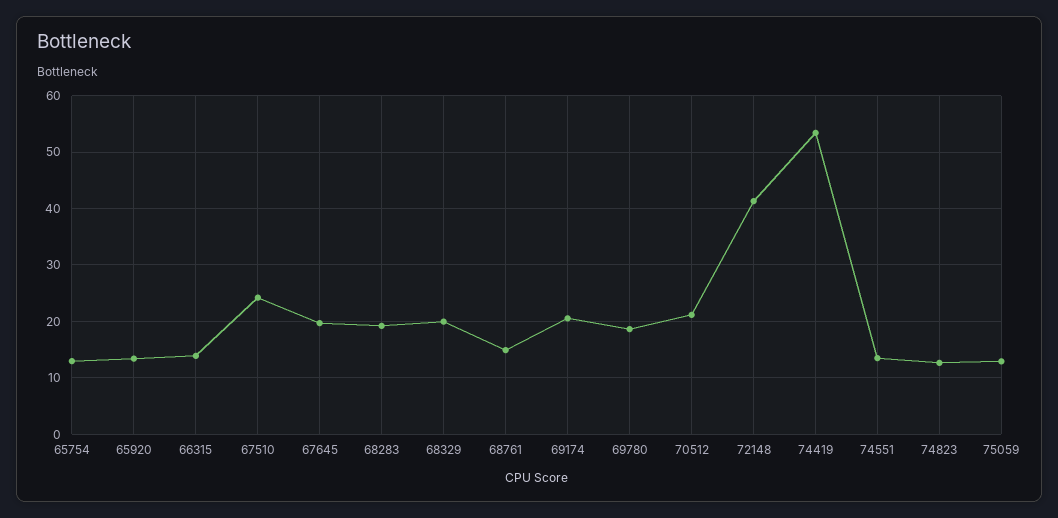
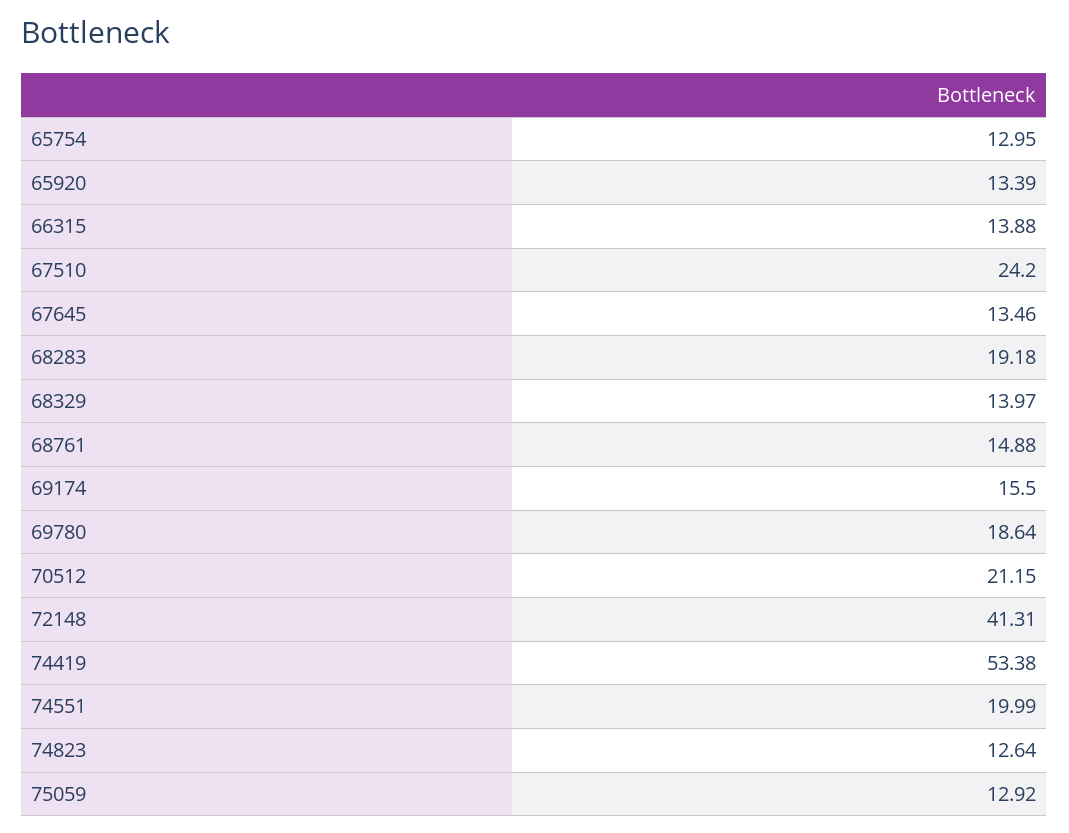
67645: 20 -> 13.46
68329: 20 -> 13.97
69174: 20 -> 15.5
74551: 14 -> 19.99

